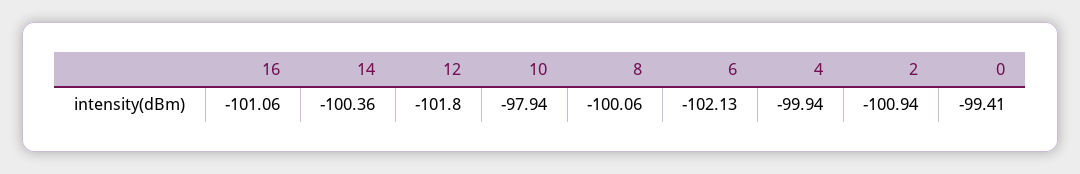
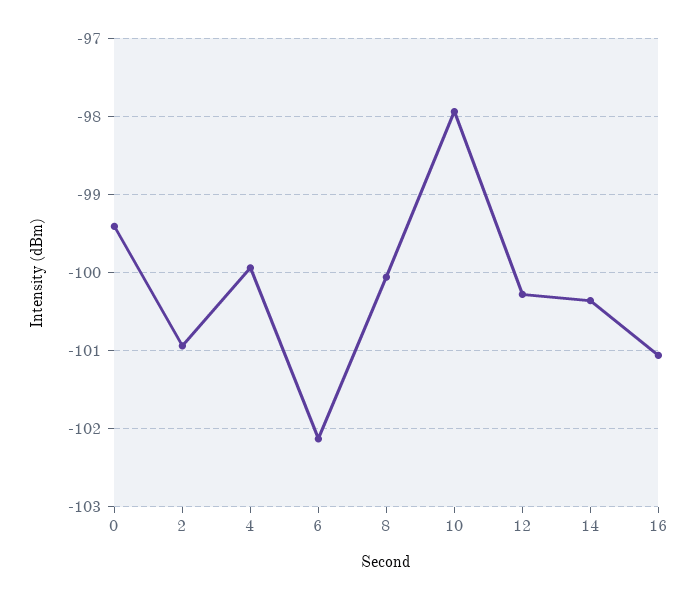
12: -101.8 -> -100.3

